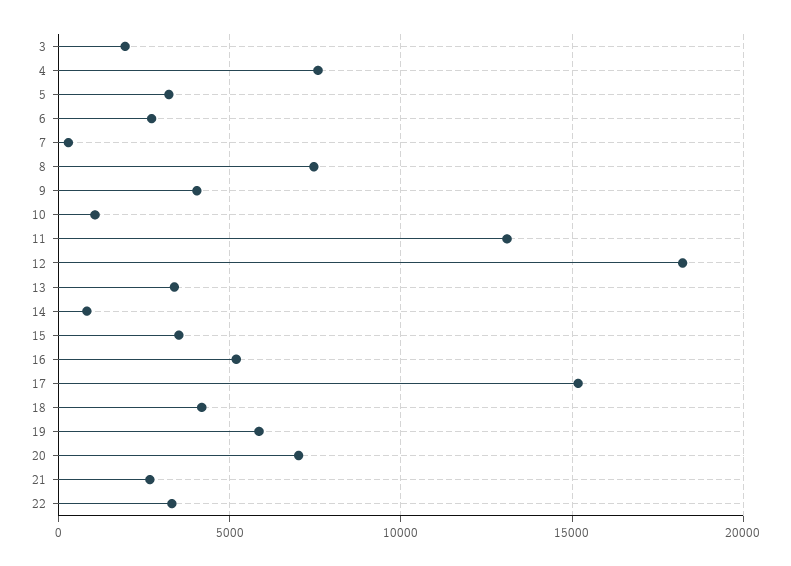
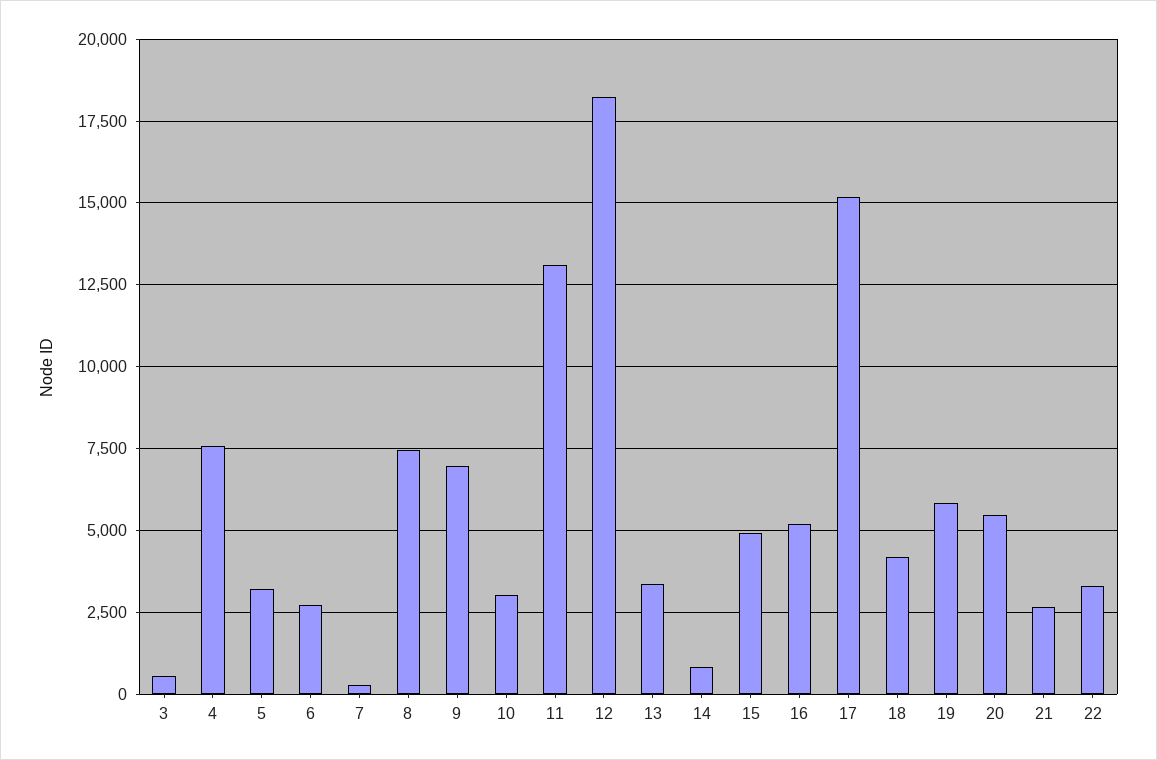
3: 2000 -> 500
9: 4000 -> 7000
10: 1000 -> 3000
15: 3500 -> 5000
20: 7000 -> 5500

